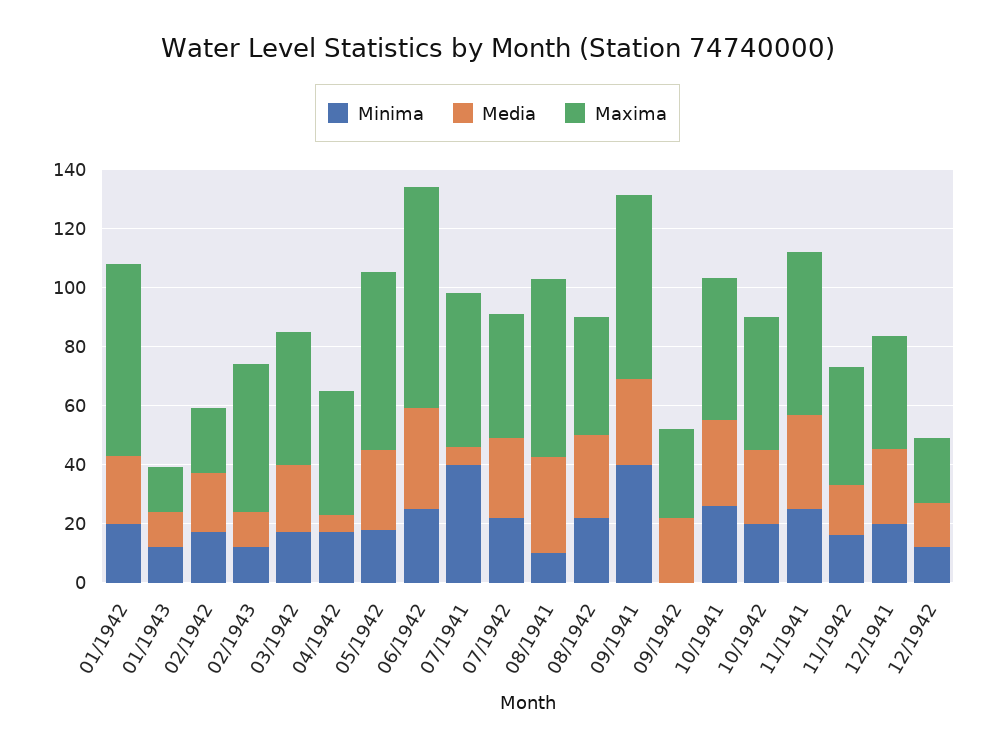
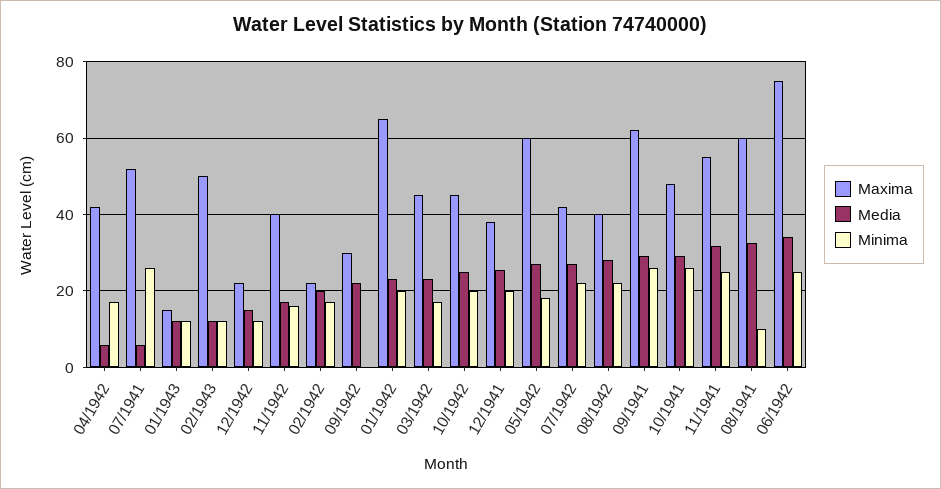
Minima, 07/1941: 40 -> 26
Minima, 09/1941: 40 -> 26

